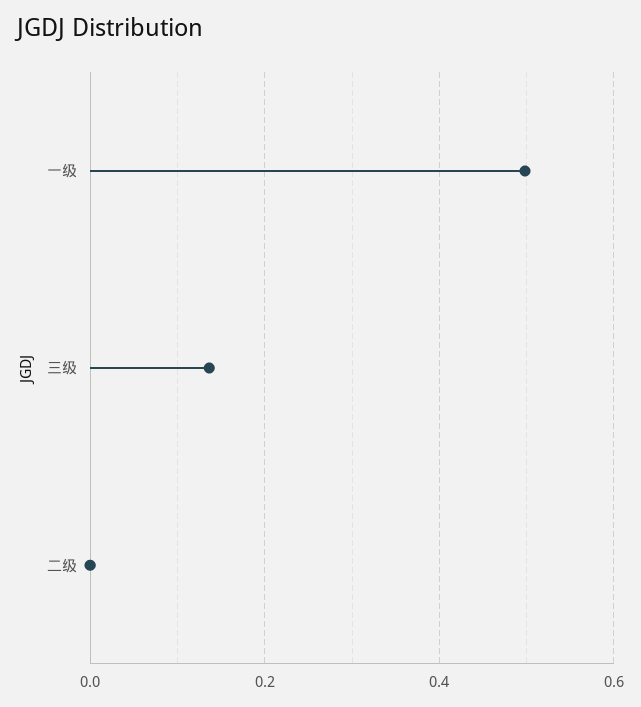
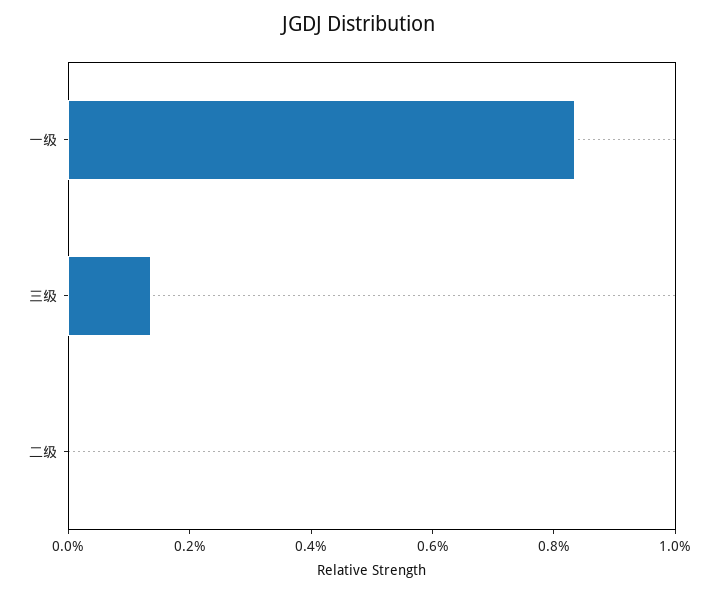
一级: 0.5 -> 0.85

